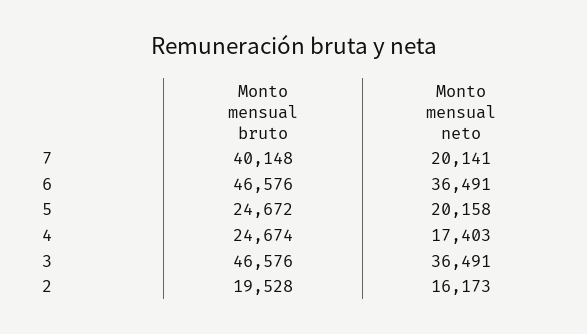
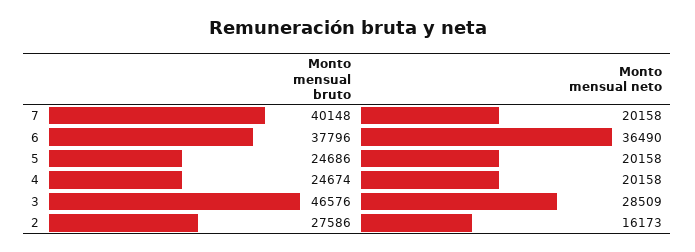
Monto mensual neto, 7: 20141 -> 20158
Monto mensual bruto, 6: 46576 -> 37796
Monto mensual neto, 6: 36491 -> 36490
Monto mensual bruto, 5: 24672 -> 24686
Monto mensual neto, 4: 17403 -> 20158
Monto mensual neto, 3: 36491 -> 28509
Monto mensual bruto, 2: 19528 -> 27586

